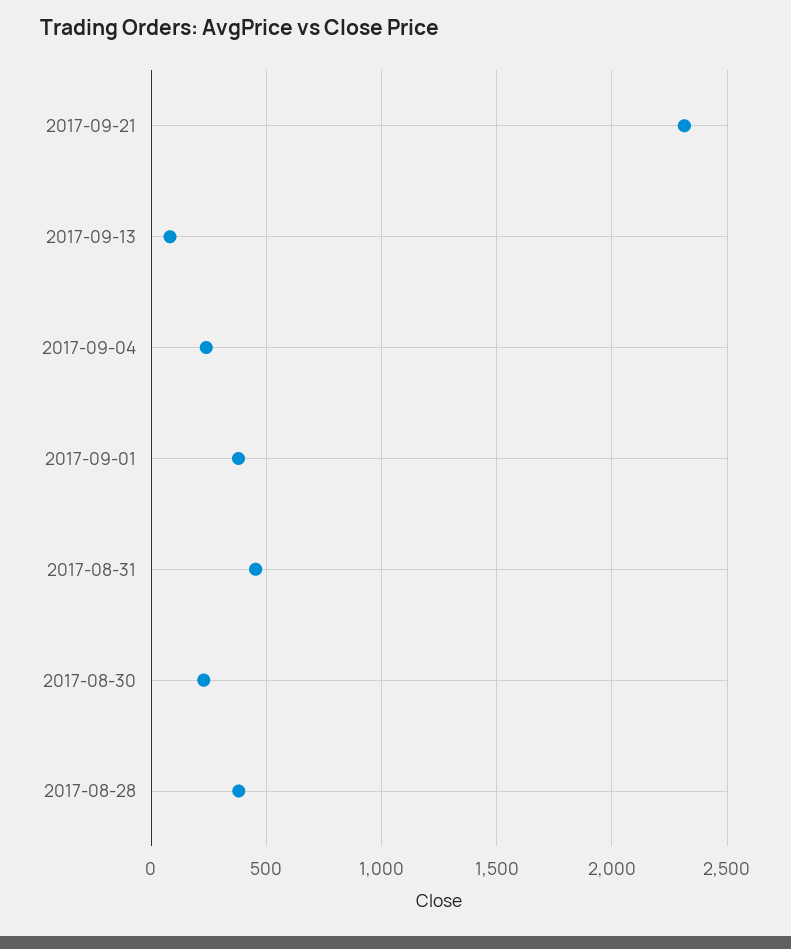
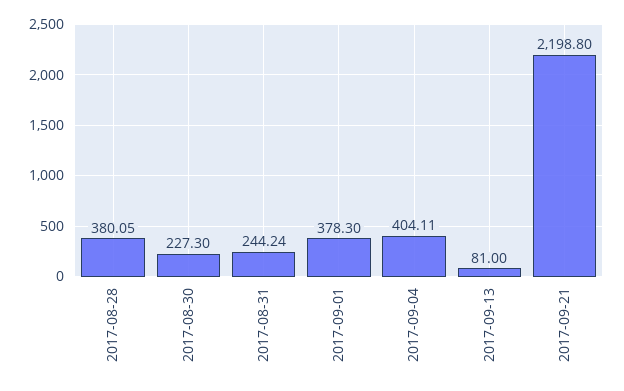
2017-09-21: 2300 -> 2198.8
2017-09-04: 250 -> 404.11
2017-08-31: 450 -> 244.24

